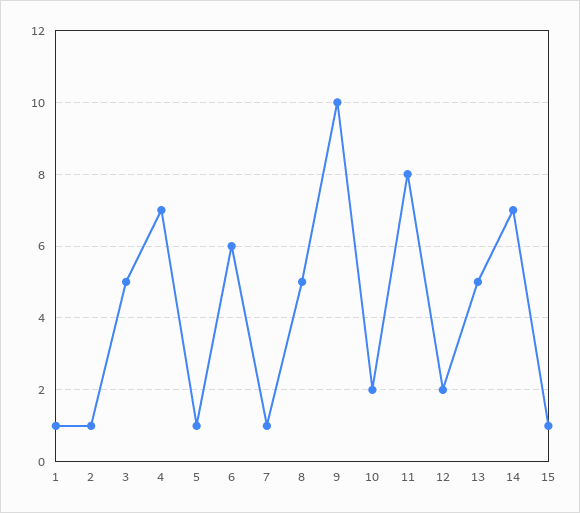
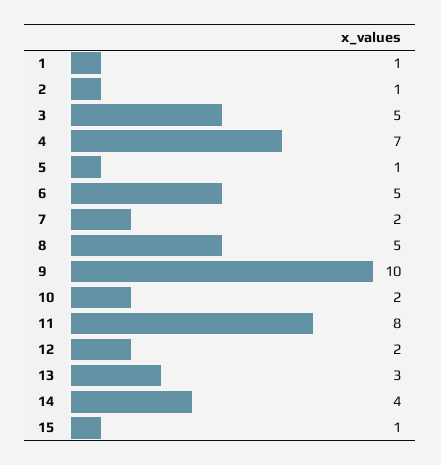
6: 6 -> 5
7: 1 -> 2
13: 5 -> 3
14: 7 -> 4

